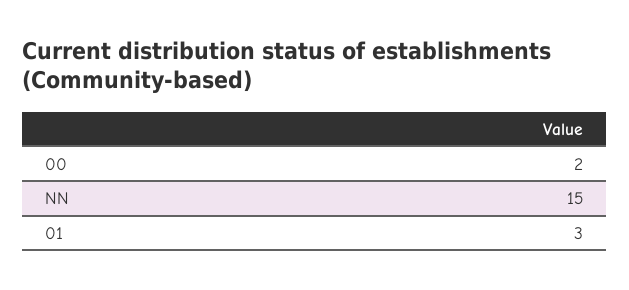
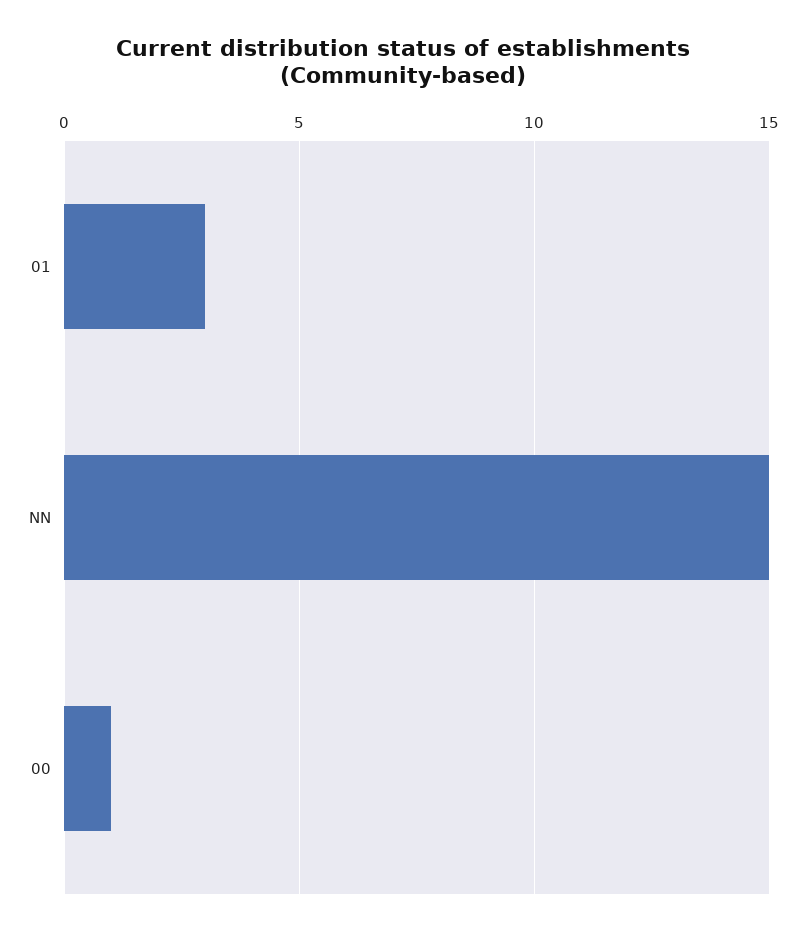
00: 2 -> 1

